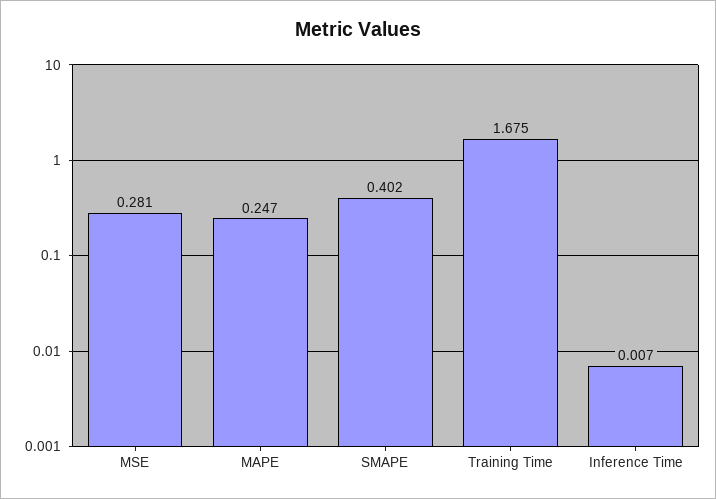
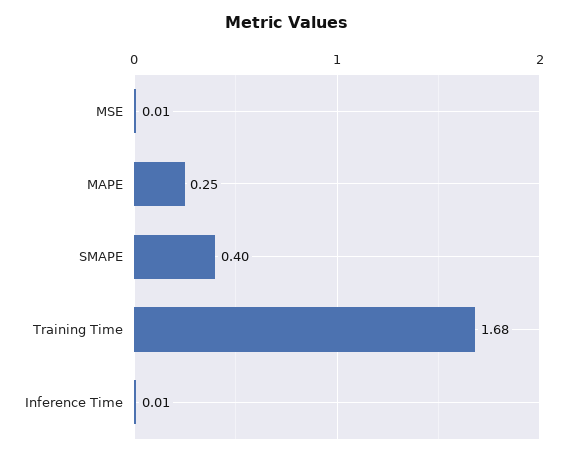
MSE: 0.281 -> 0.01

